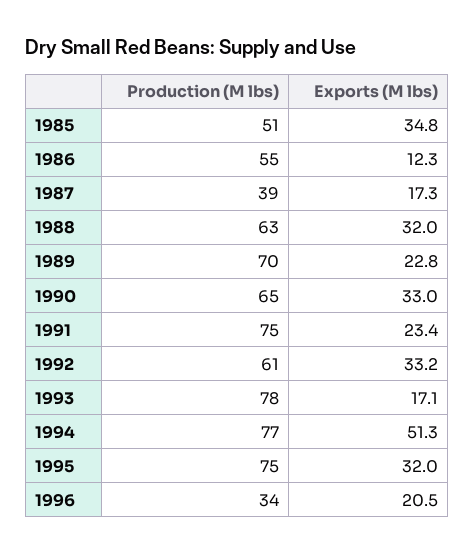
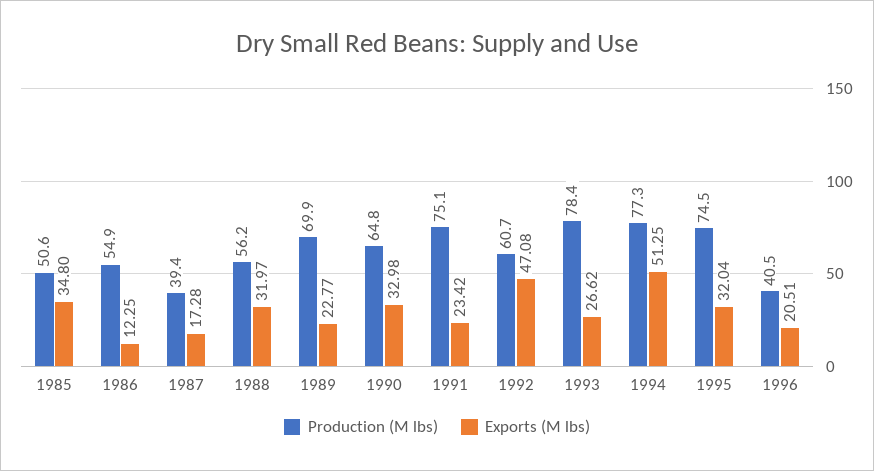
Production (M lbs), 1988: 63 -> 56.2
Exports (M lbs), 1992: 33.2 -> 47.08
Exports (M lbs), 1993: 17.1 -> 26.62
Production (M lbs), 1996: 34 -> 40.5

